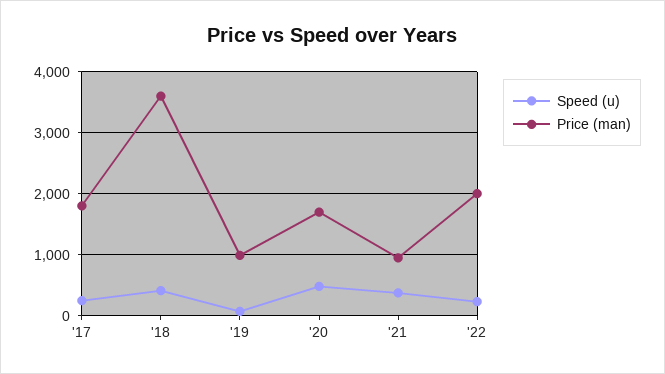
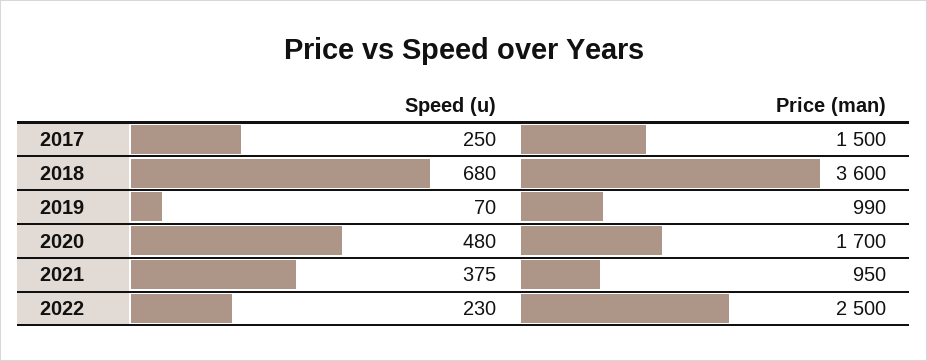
Price (man), '17: 1800 -> 1500
Speed (u), '18: 400 -> 680
Price (man), '22: 2000 -> 2500

